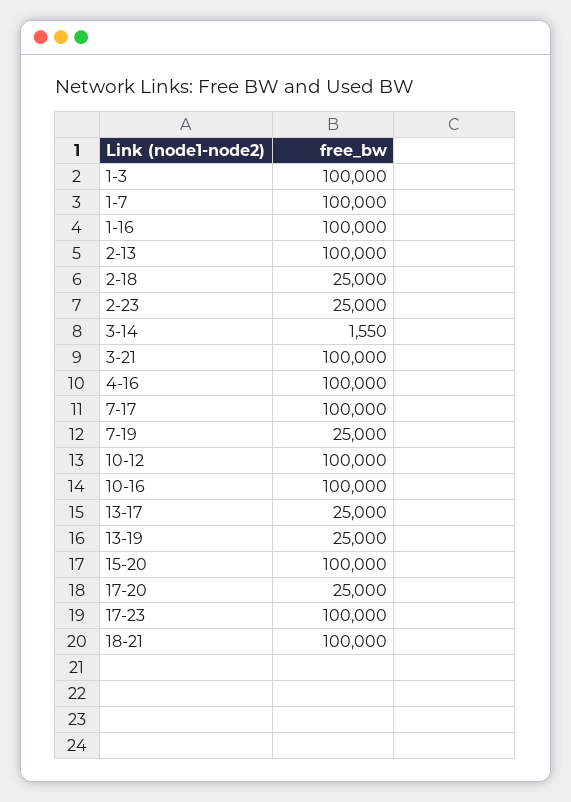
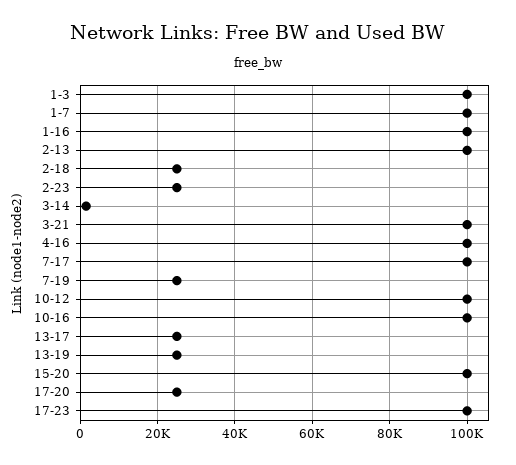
18-21: 100000 -> none

